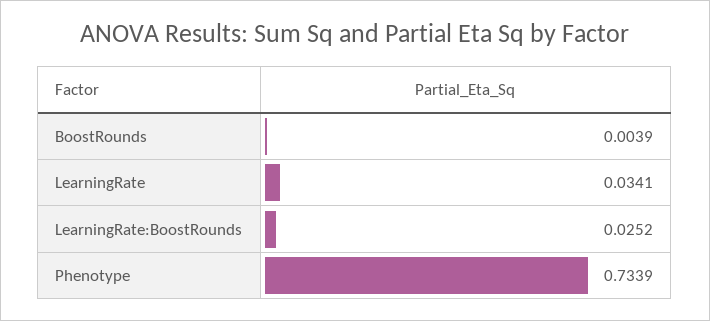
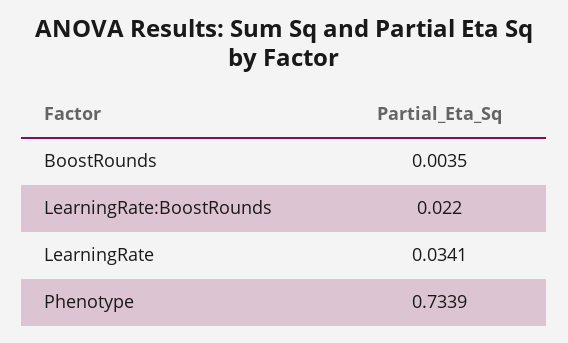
BoostRounds: 0.0039 -> 0.0035
LearningRate:BoostRounds: 0.0252 -> 0.022

